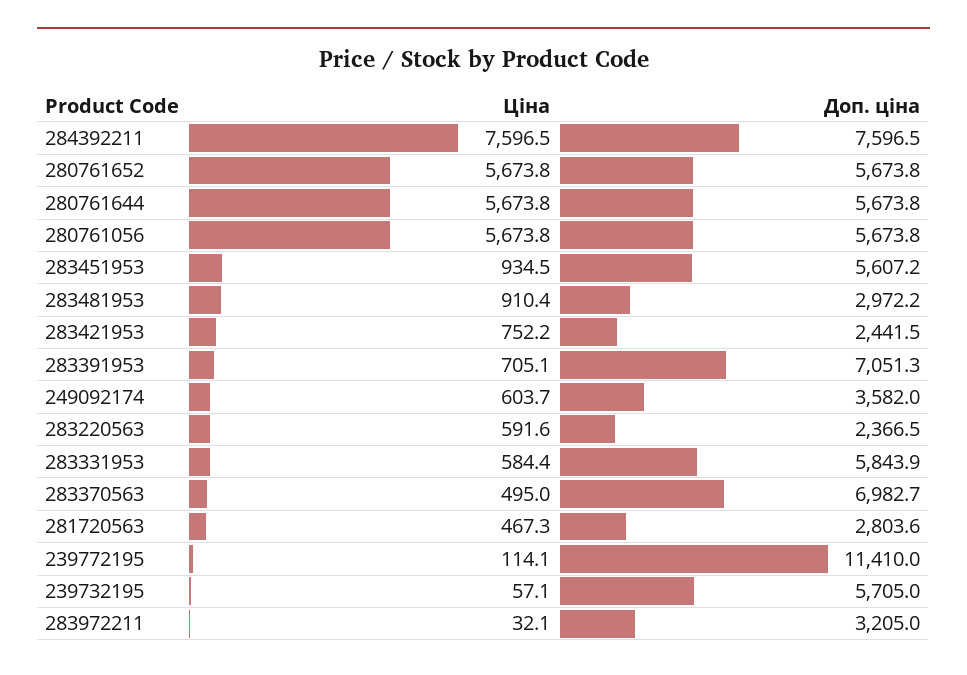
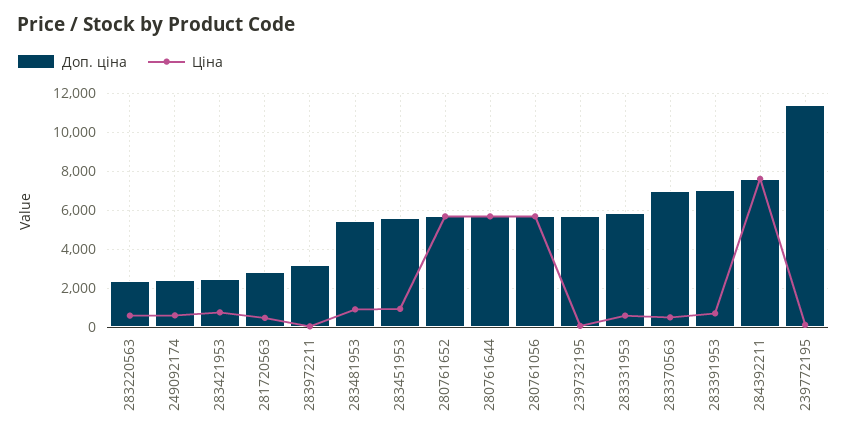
Доп. ціна, 283481953: 2972.2 -> 5500
Доп. ціна, 249092174: 3582 -> 2500

